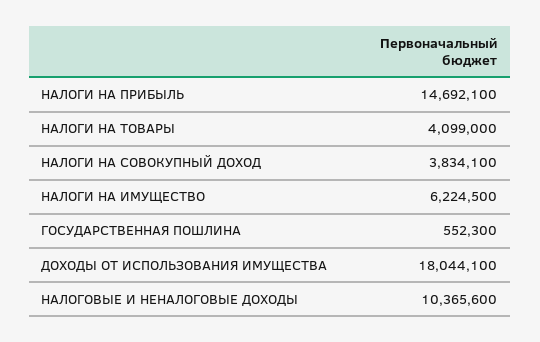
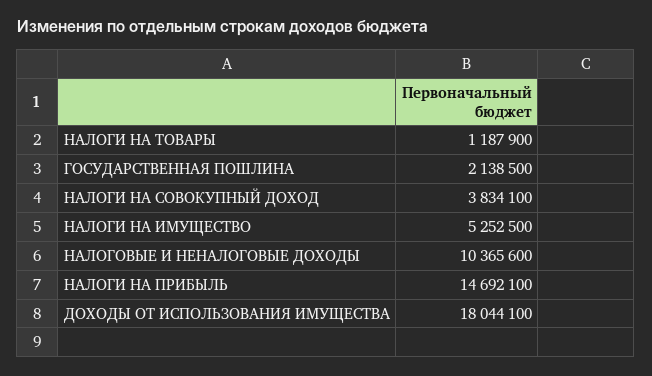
НАЛОГИ НА ТОВАРЫ: 4099000 -> 1187900
НАЛОГИ НА ИМУЩЕСТВО: 6224500 -> 5252500
ГОСУДАРСТВЕННАЯ ПОШЛИНА: 552300 -> 2138500

